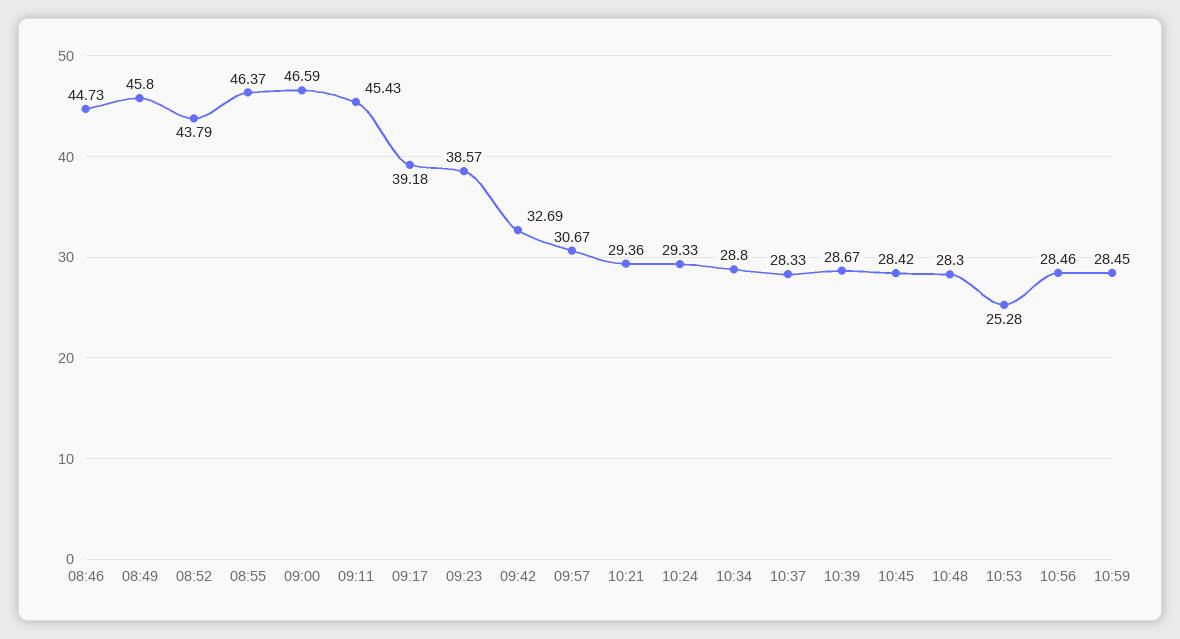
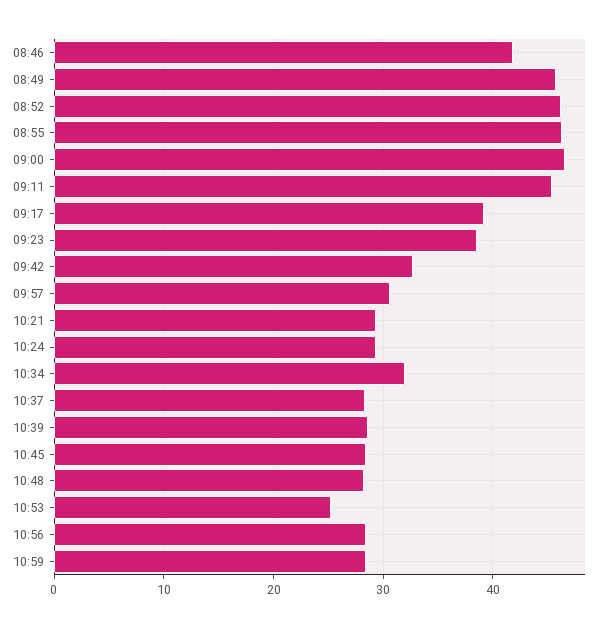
08:46: 44.73 -> 42
08:52: 43.79 -> 46
10:34: 28.8 -> 32

